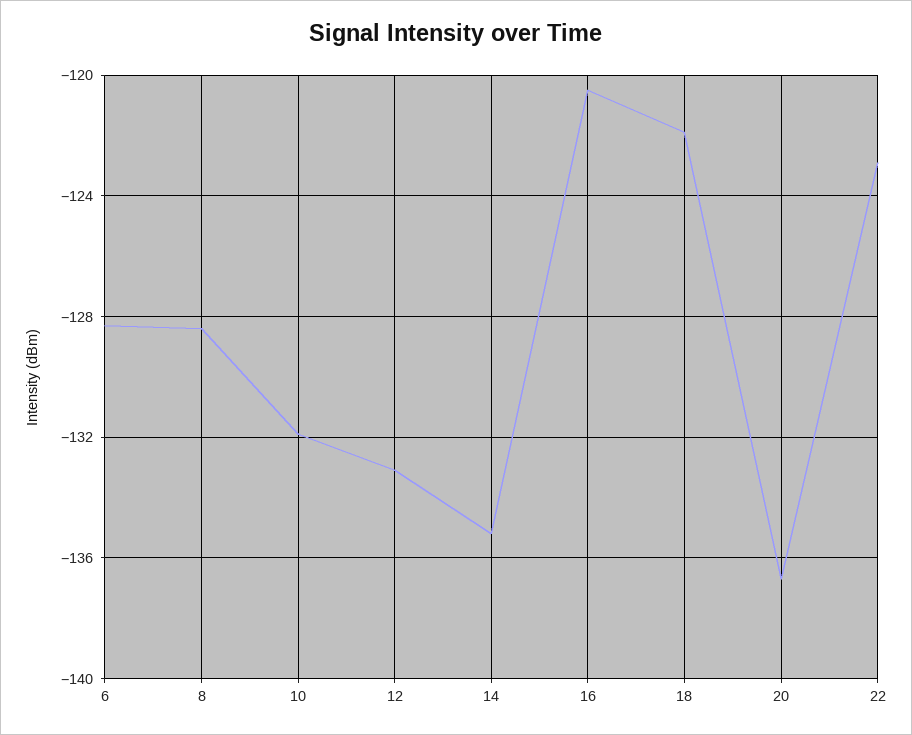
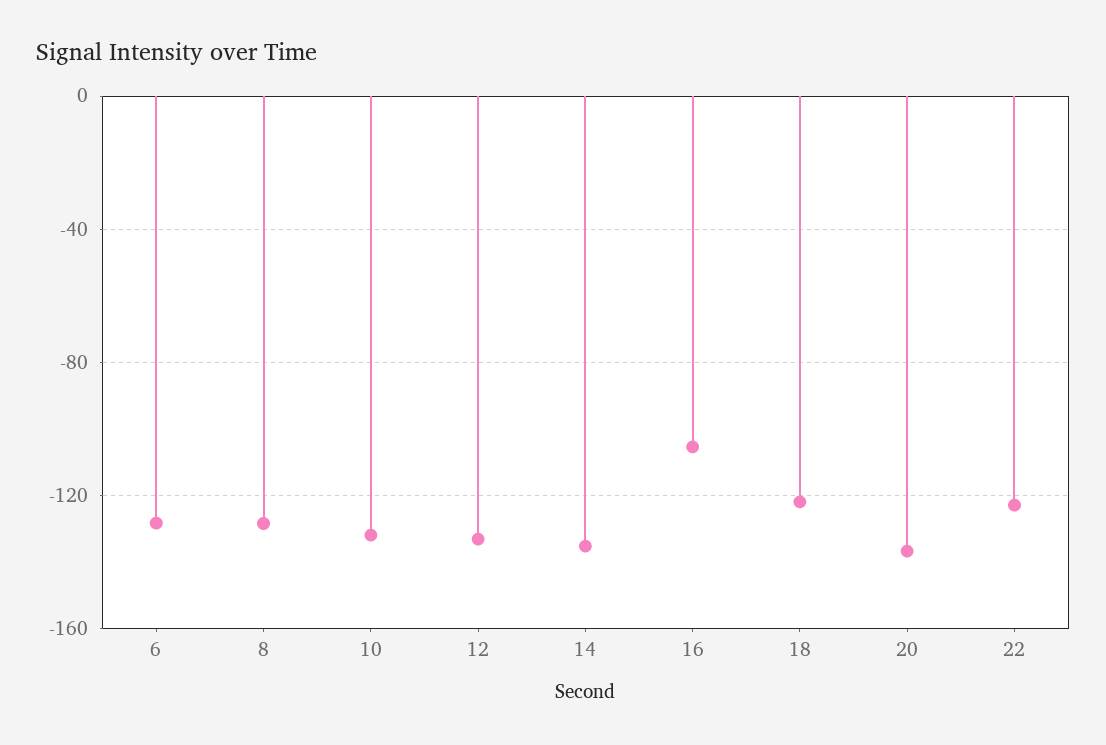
16: -120.5 -> -105

